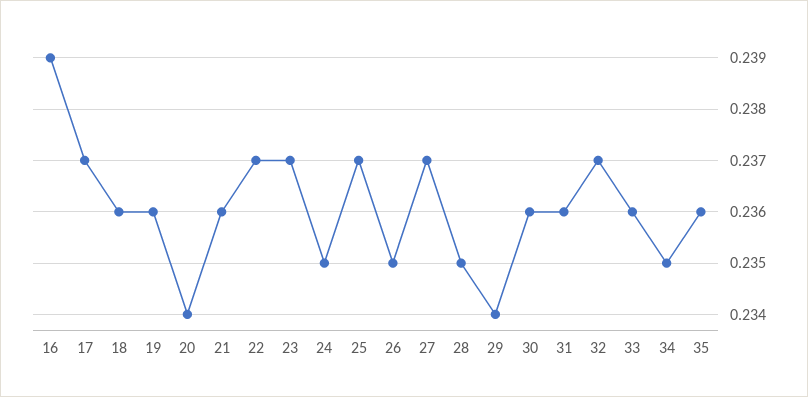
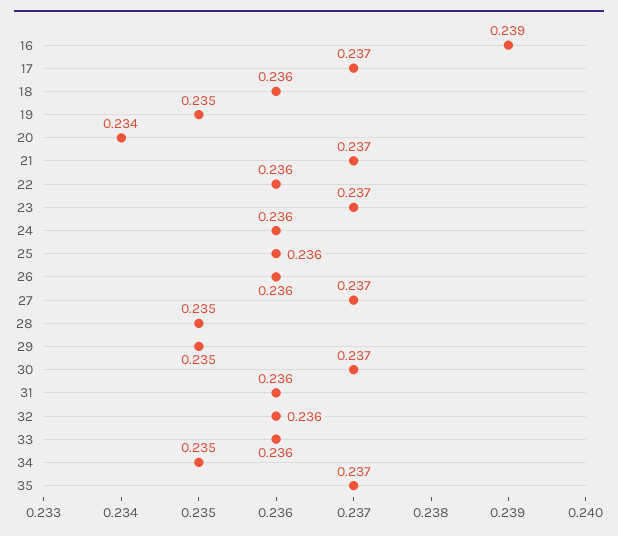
19: 0.236 -> 0.235
21: 0.236 -> 0.237
22: 0.237 -> 0.236
24: 0.235 -> 0.236
25: 0.237 -> 0.236
26: 0.235 -> 0.236
29: 0.234 -> 0.235
30: 0.236 -> 0.237
32: 0.237 -> 0.236
35: 0.236 -> 0.237

